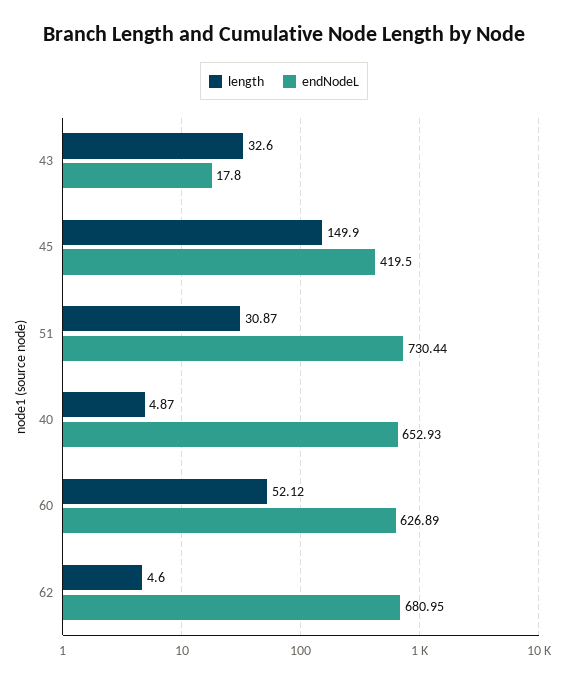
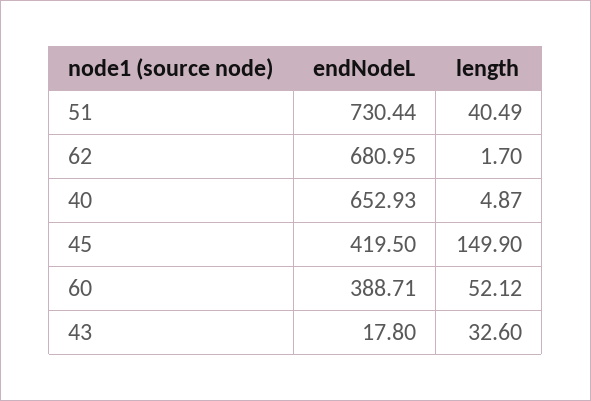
length, 51: 30.87 -> 40.49
endNodeL, 60: 626.89 -> 388.71
length, 62: 4.6 -> 1.7

